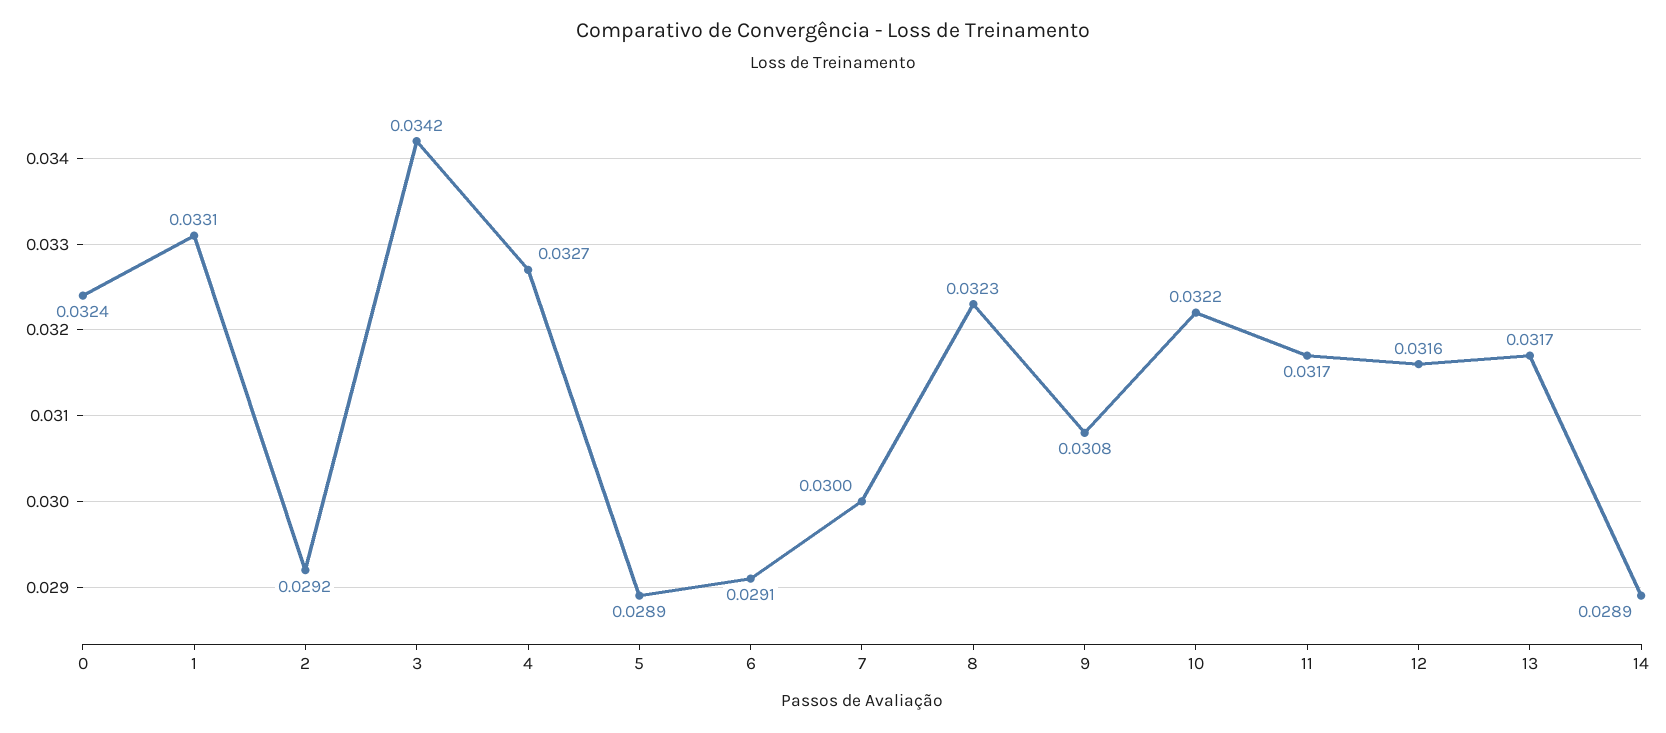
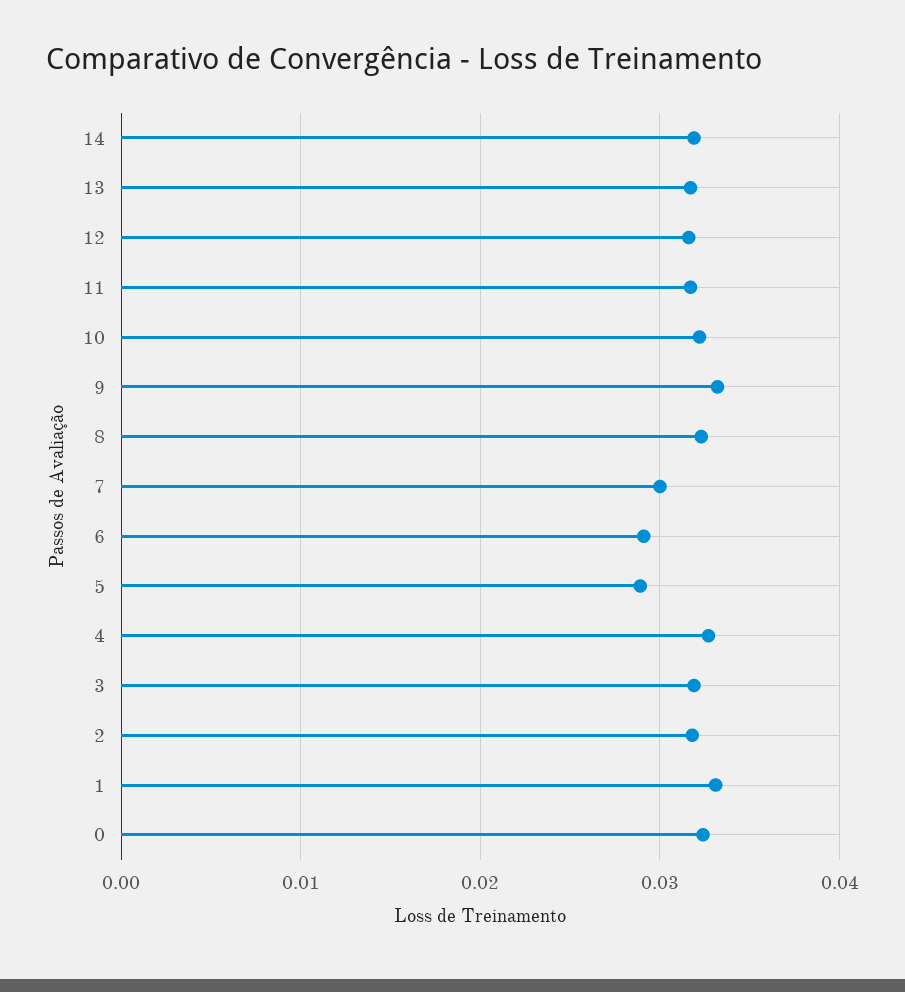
2: 0.0292 -> 0.032
3: 0.0342 -> 0.032
9: 0.0308 -> 0.033
14: 0.0289 -> 0.032

